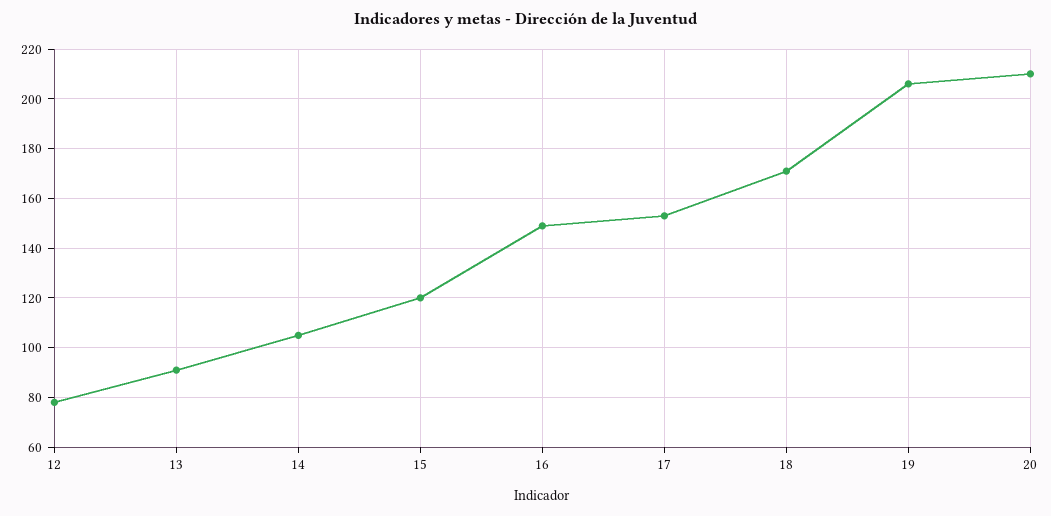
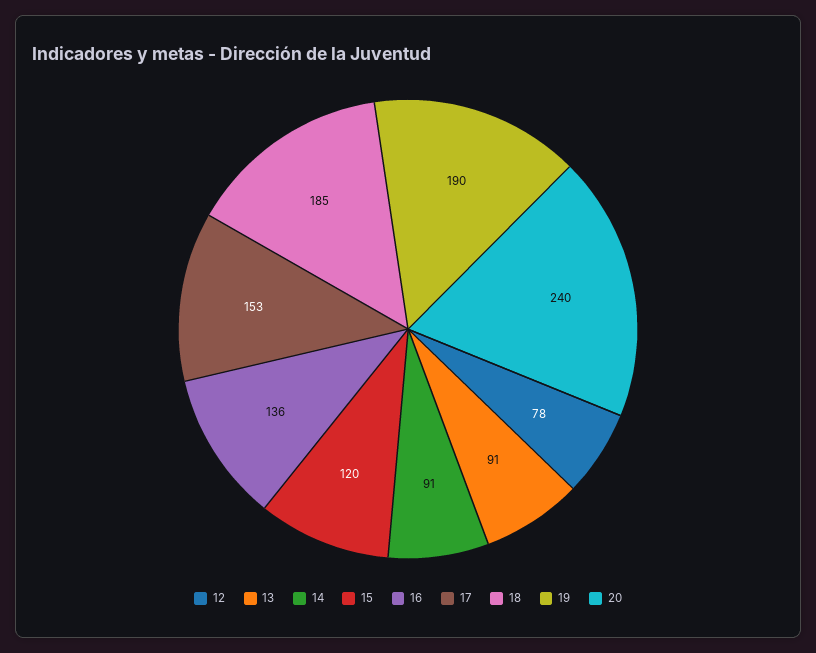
14: 105 -> 91
16: 150 -> 136
18: 170 -> 185
19: 205 -> 190
20: 210 -> 240

